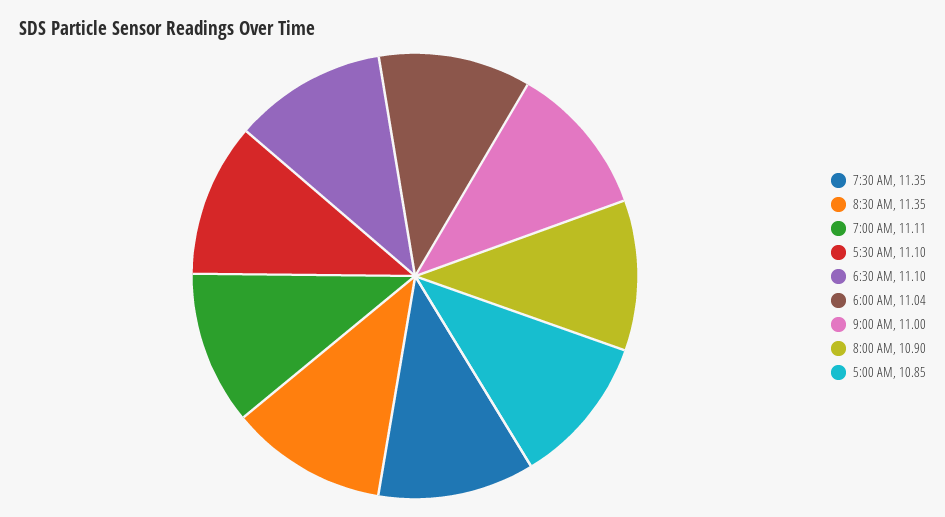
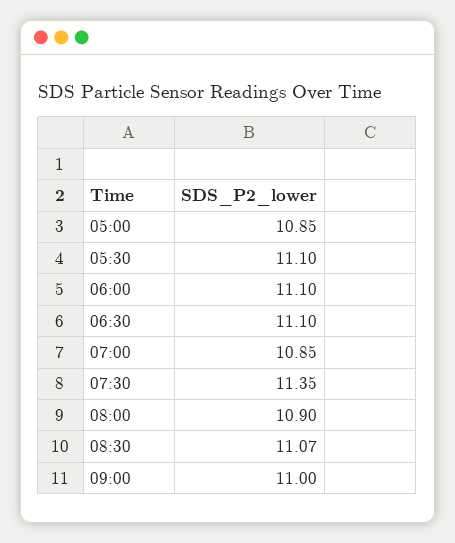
8:30 AM: 11.35 -> 11.07
7:00 AM: 11.11 -> 10.85
6:00 AM: 11.04 -> 11.1

